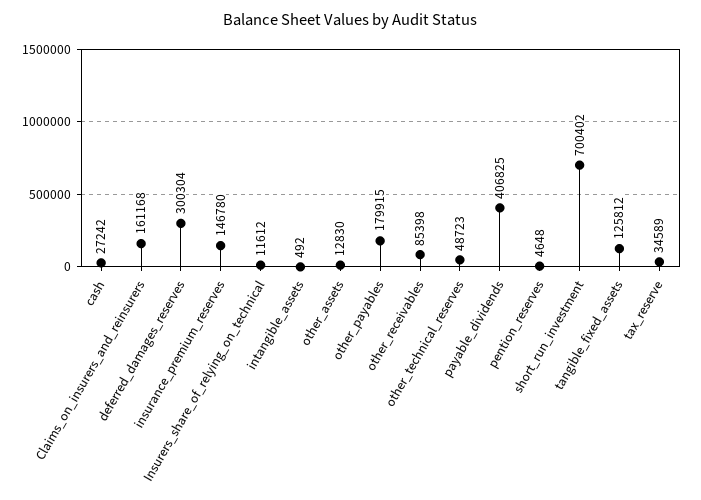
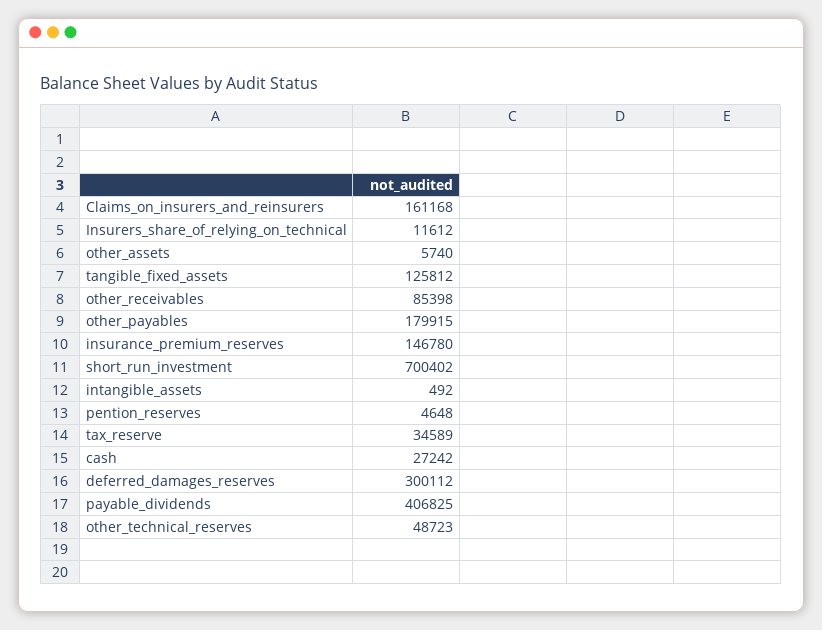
deferred_damages_reserves: 300304 -> 300112
other_assets: 12830 -> 5740

